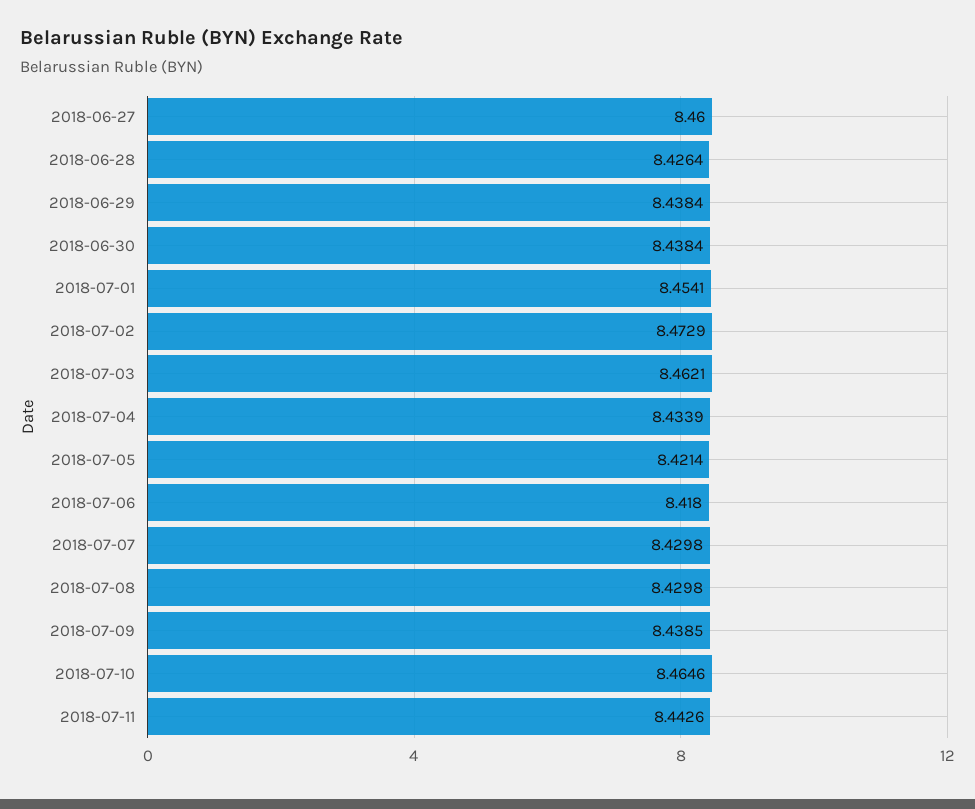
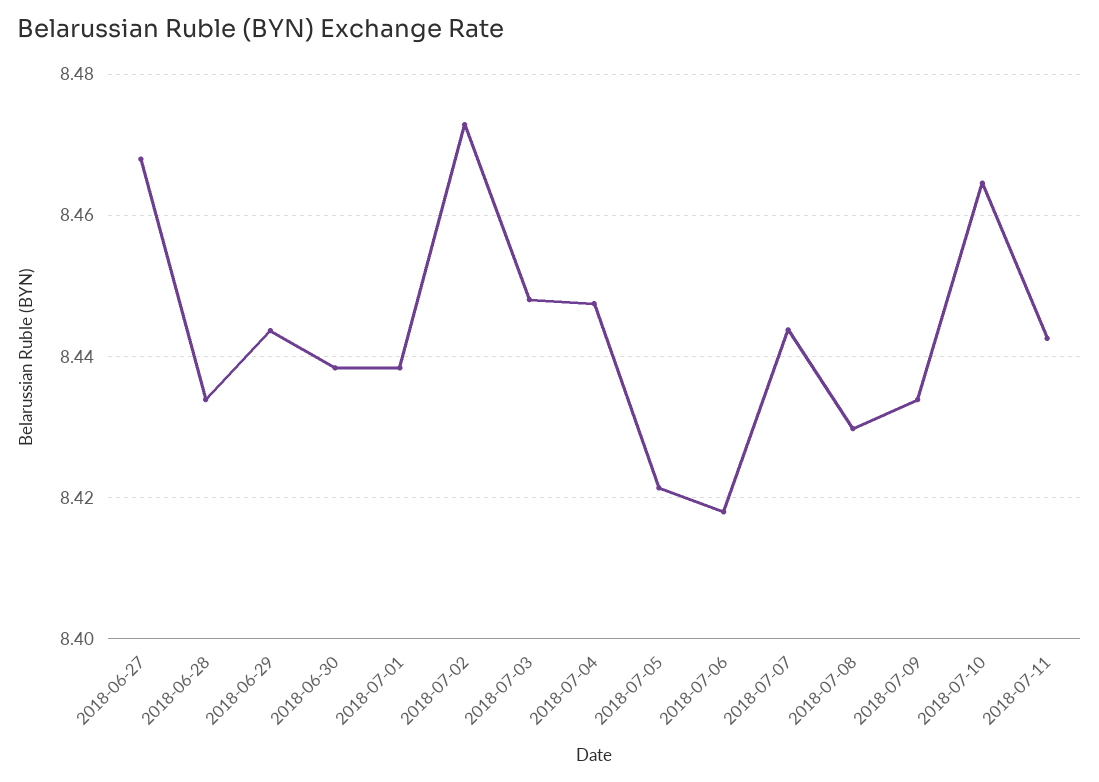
2018-06-27: 8.46 -> 8.468
2018-06-28: 8.4264 -> 8.434
2018-06-29: 8.4384 -> 8.444
2018-07-01: 8.4541 -> 8.438
2018-07-03: 8.4621 -> 8.448
2018-07-04: 8.4339 -> 8.448
2018-07-07: 8.4298 -> 8.444
2018-07-09: 8.4385 -> 8.434

